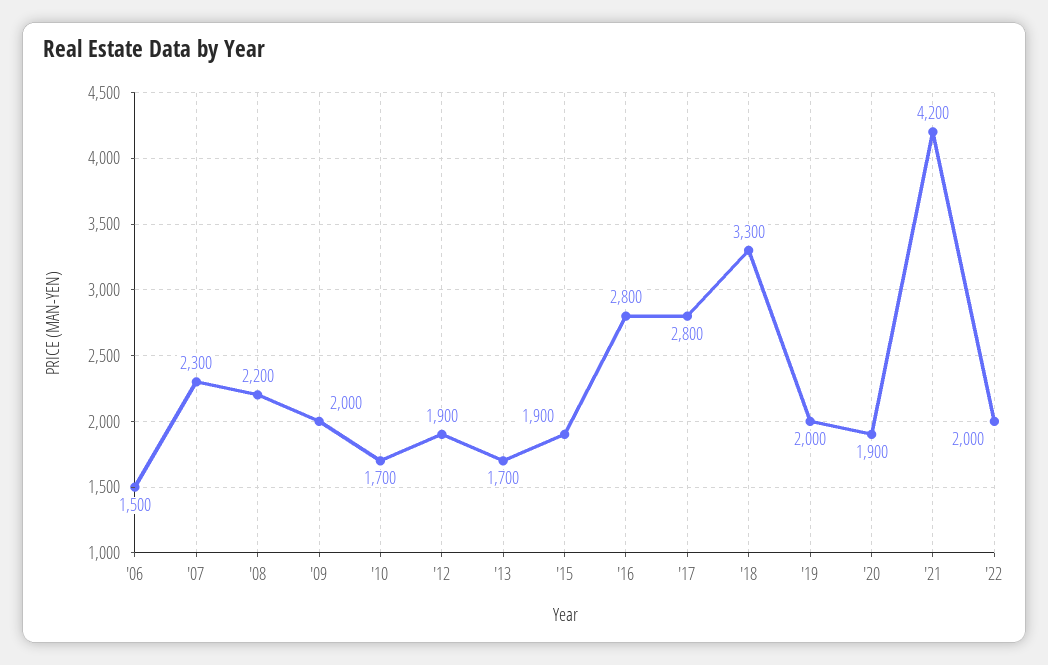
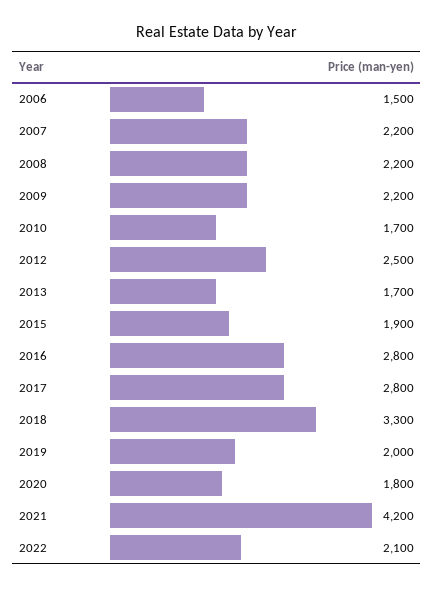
'07: 2300 -> 2200
'09: 2000 -> 2200
'12: 1900 -> 2500
'20: 1900 -> 1800
'22: 2000 -> 2100

